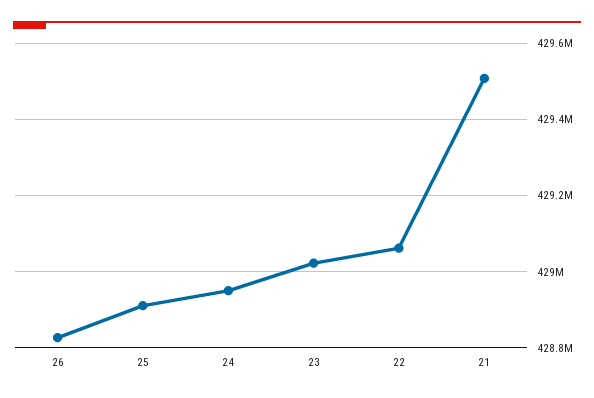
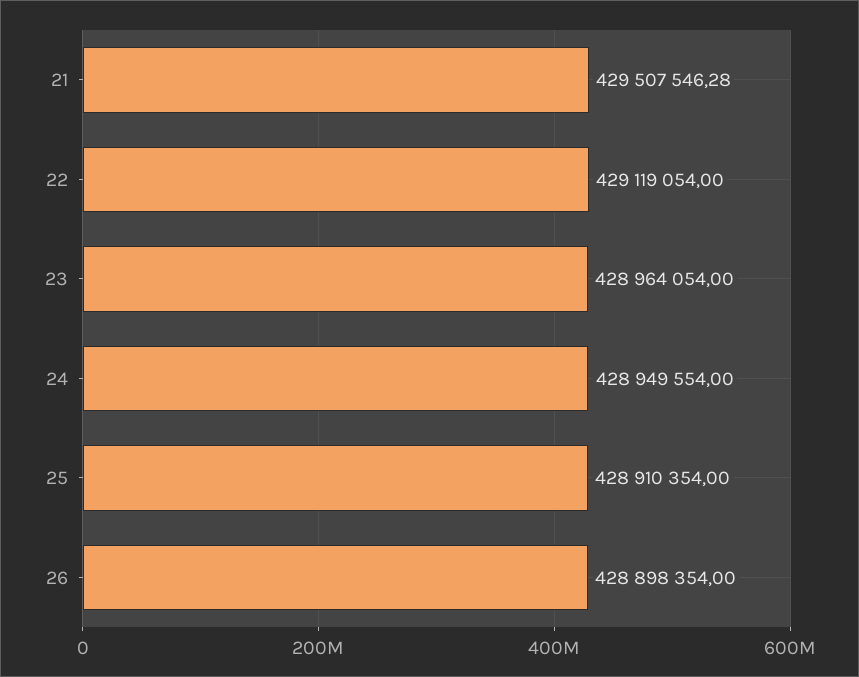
26: 428820000 -> 428898354
23: 429020000 -> 428964054
22: 429060000 -> 429119054

